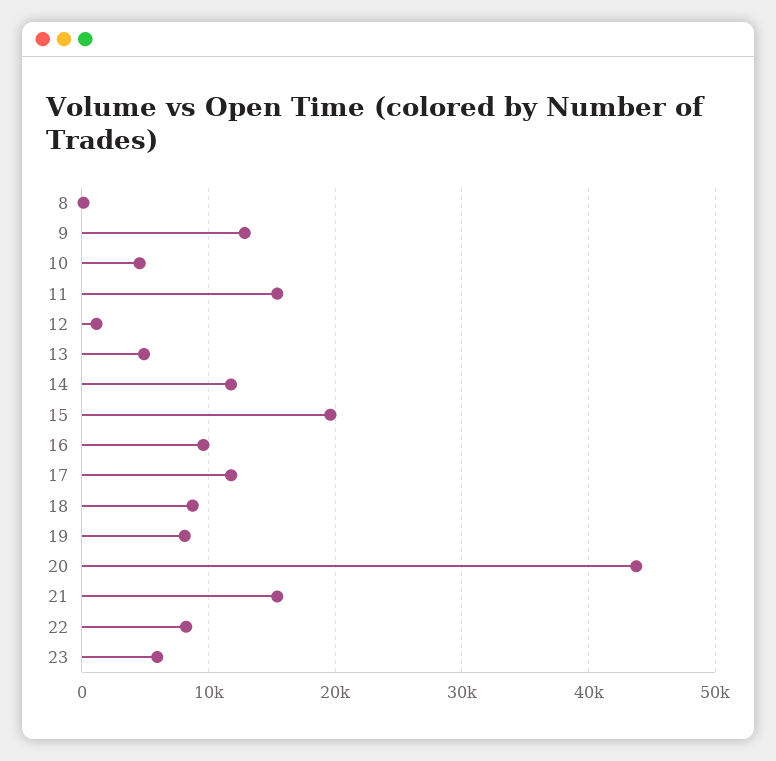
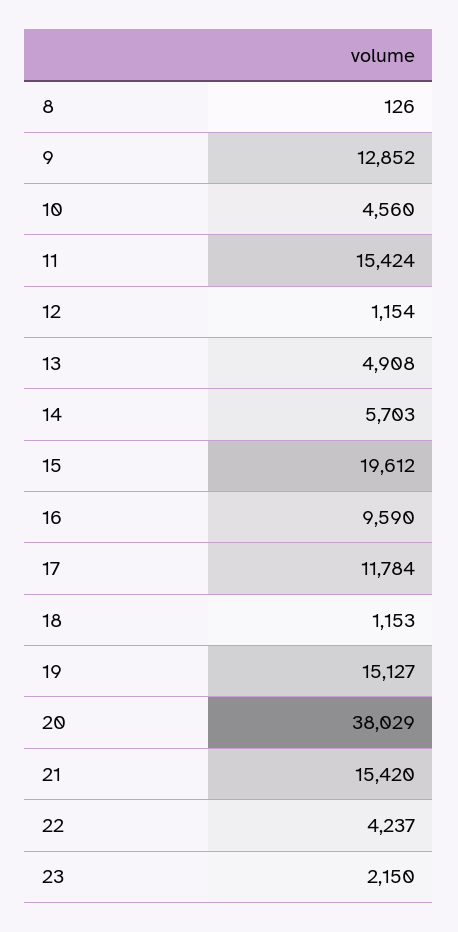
14: 12000 -> 5703
18: 9000 -> 1153
19: 8000 -> 15127
20: 44000 -> 38029
22: 8000 -> 4237
23: 6000 -> 2150

